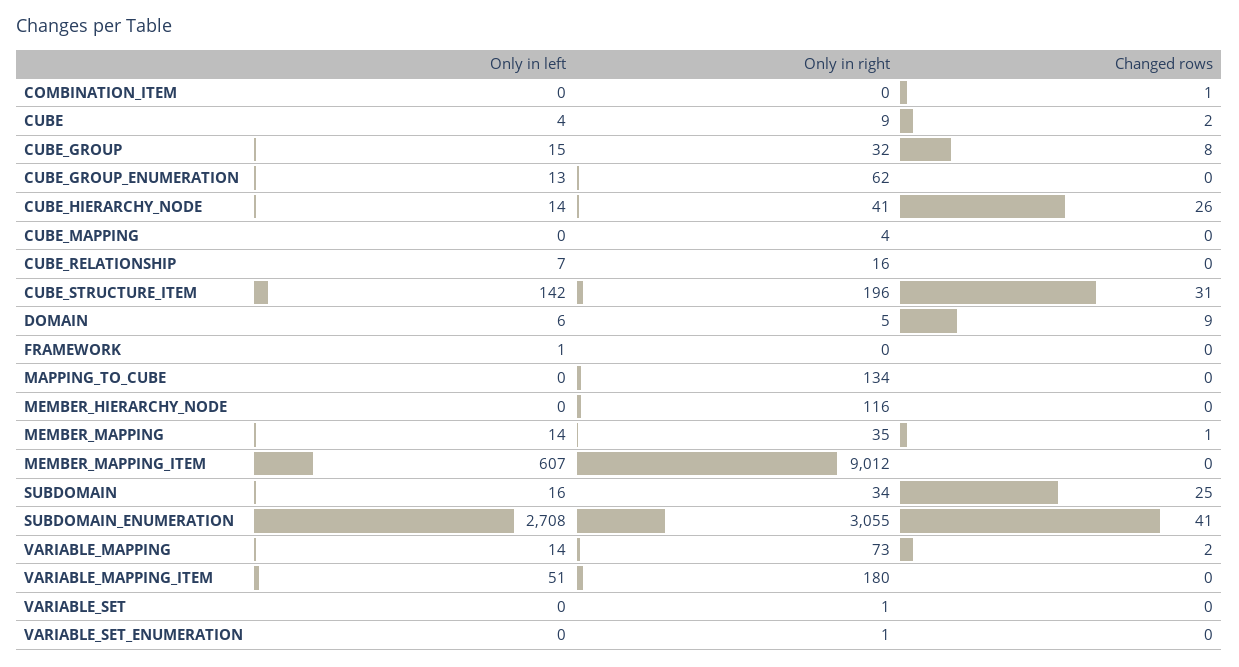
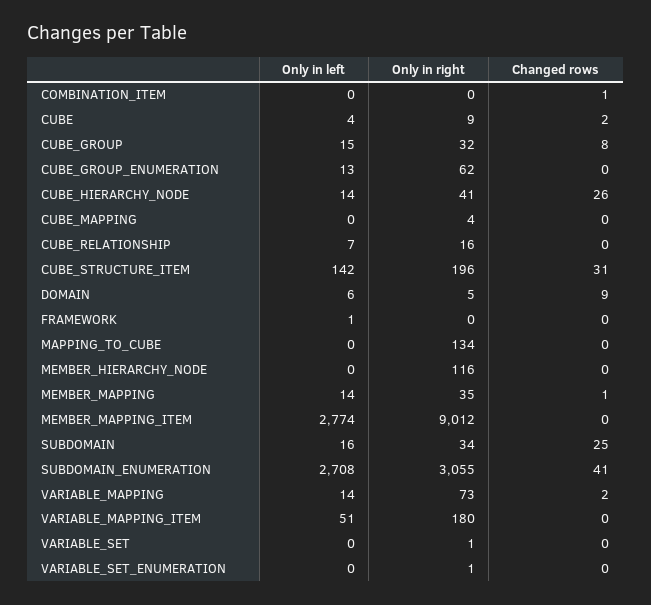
Only in left, MEMBER_MAPPING_ITEM: 607 -> 2774

